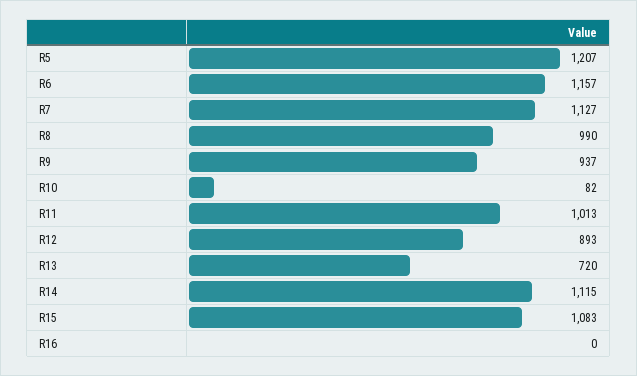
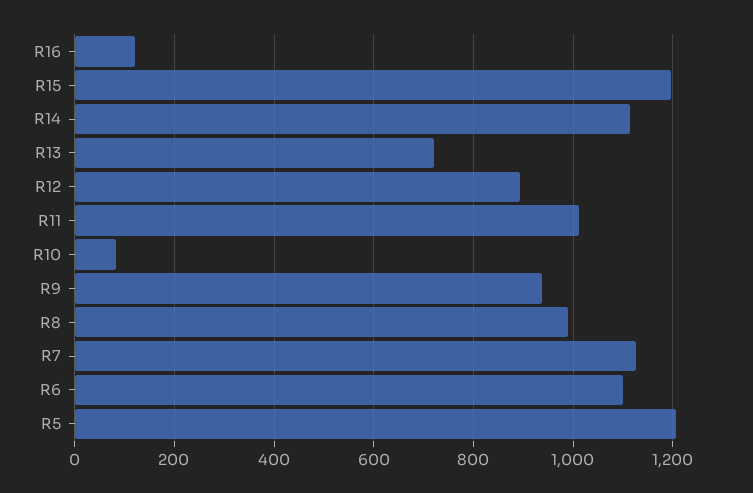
R6: 1157 -> 1100
R15: 1083 -> 1200
R16: 0 -> 120

